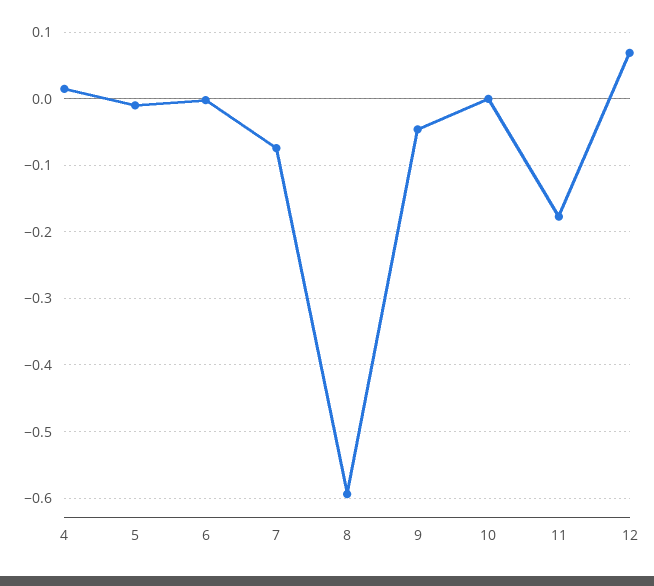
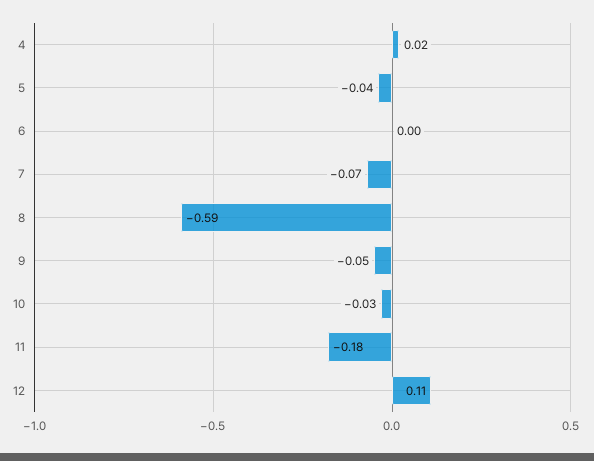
5: -0.01 -> -0.04
10: 0 -> -0.03
12: 0.07 -> 0.11

